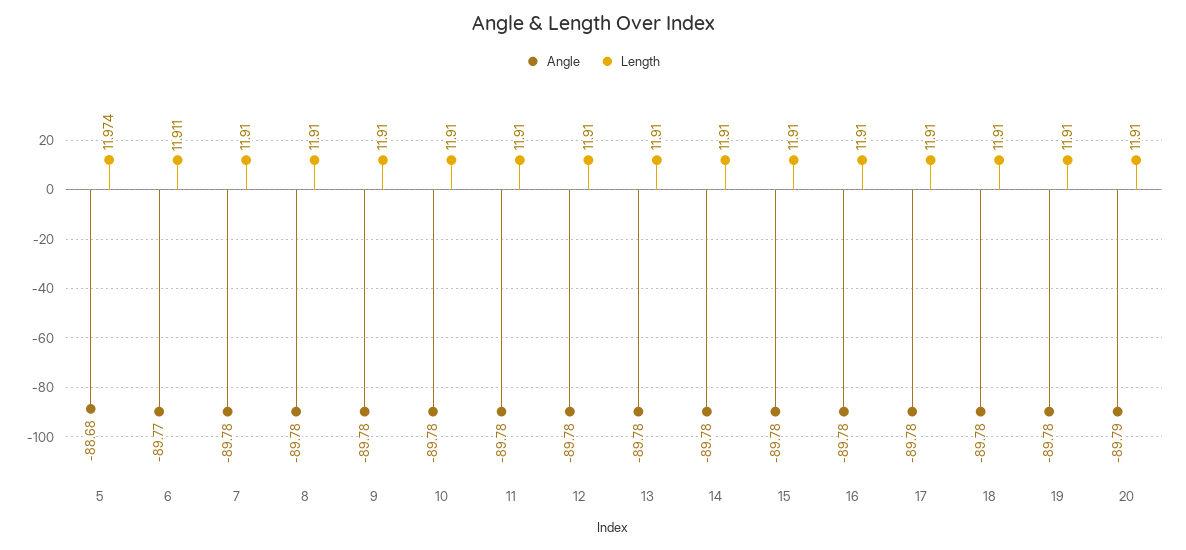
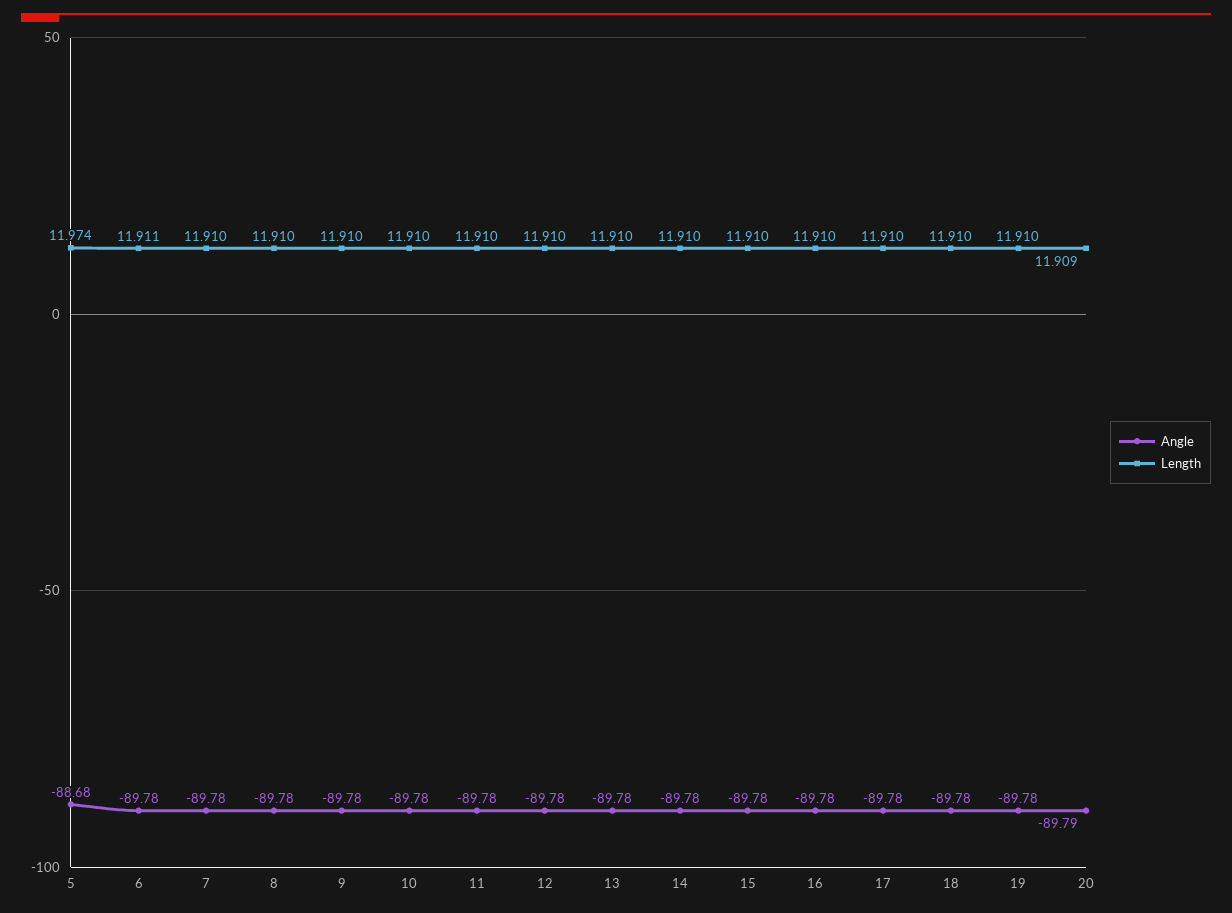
Angle, 6: -89.77 -> -89.78
Length, 20: 11.91 -> 11.909

